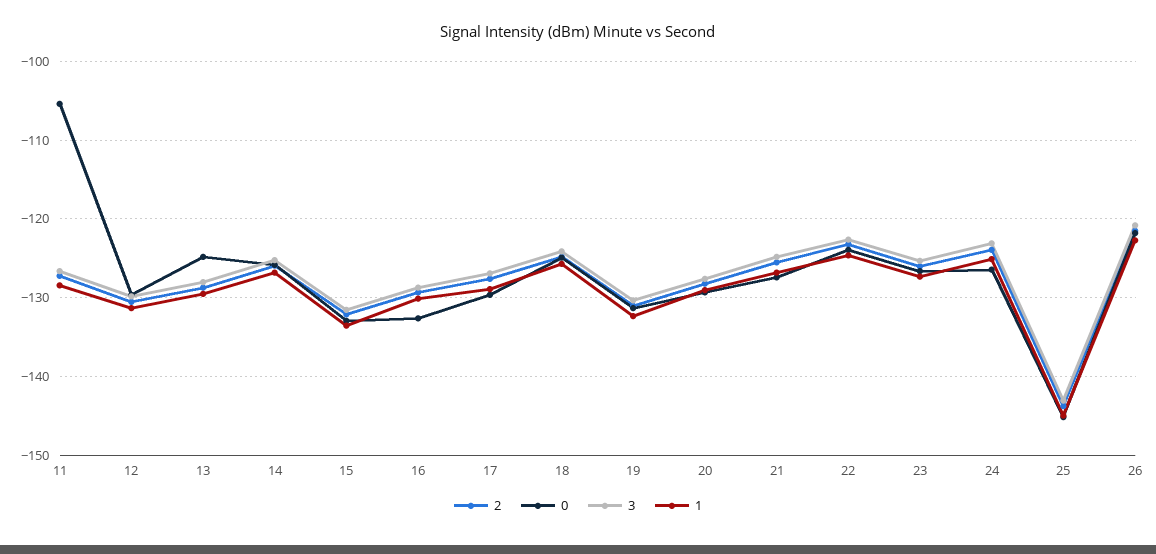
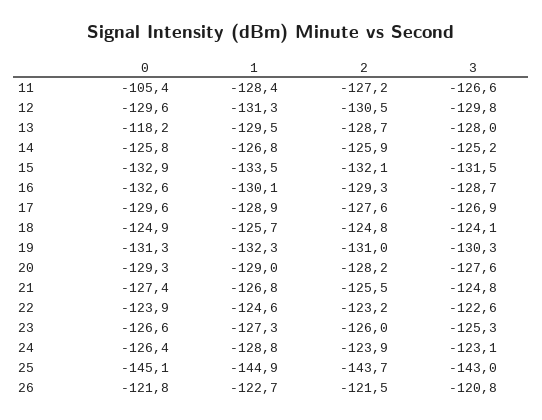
0, 13: -125 -> -118.2
1, 24: -125 -> -128.8

